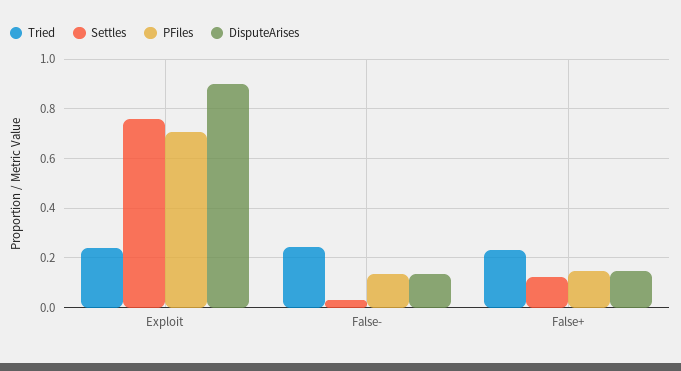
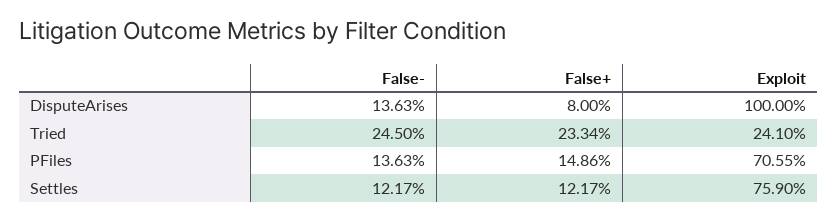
DisputeArises, Exploit: 0.9 -> 1
Settles, False-: 0.025 -> 0.1217
DisputeArises, False+: 0.15 -> 0.08

